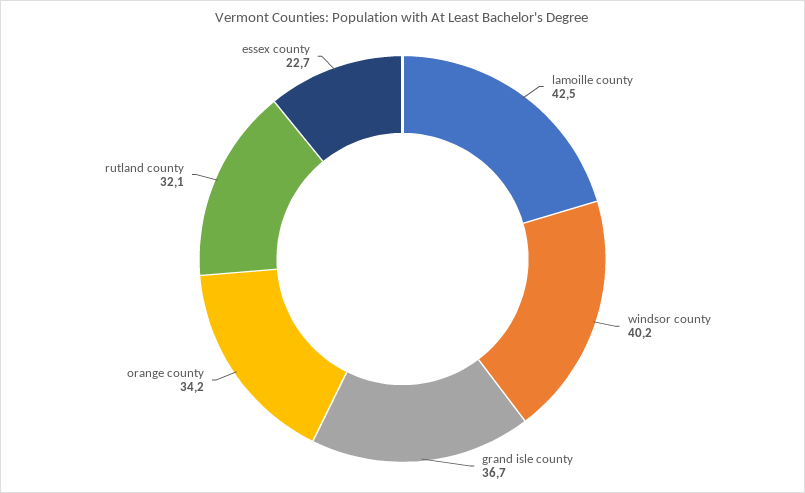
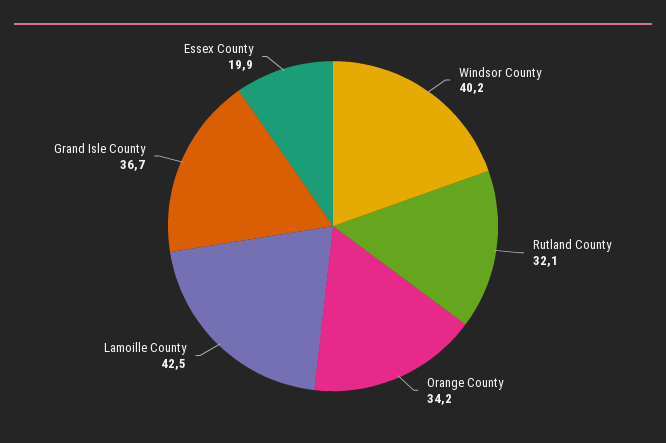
essex county: 22.7 -> 19.9

